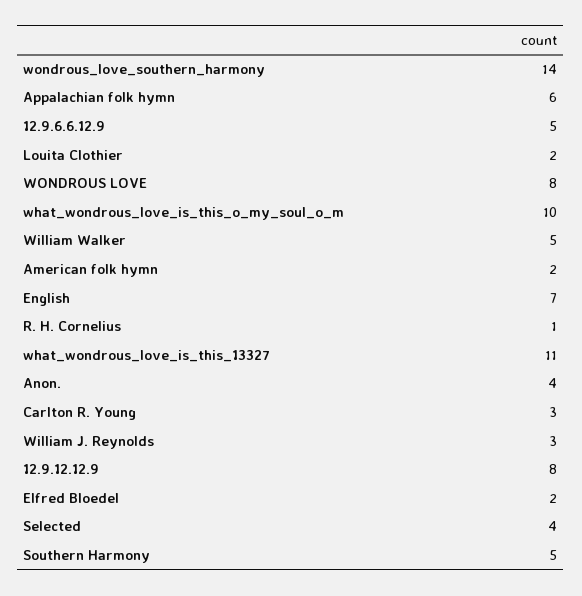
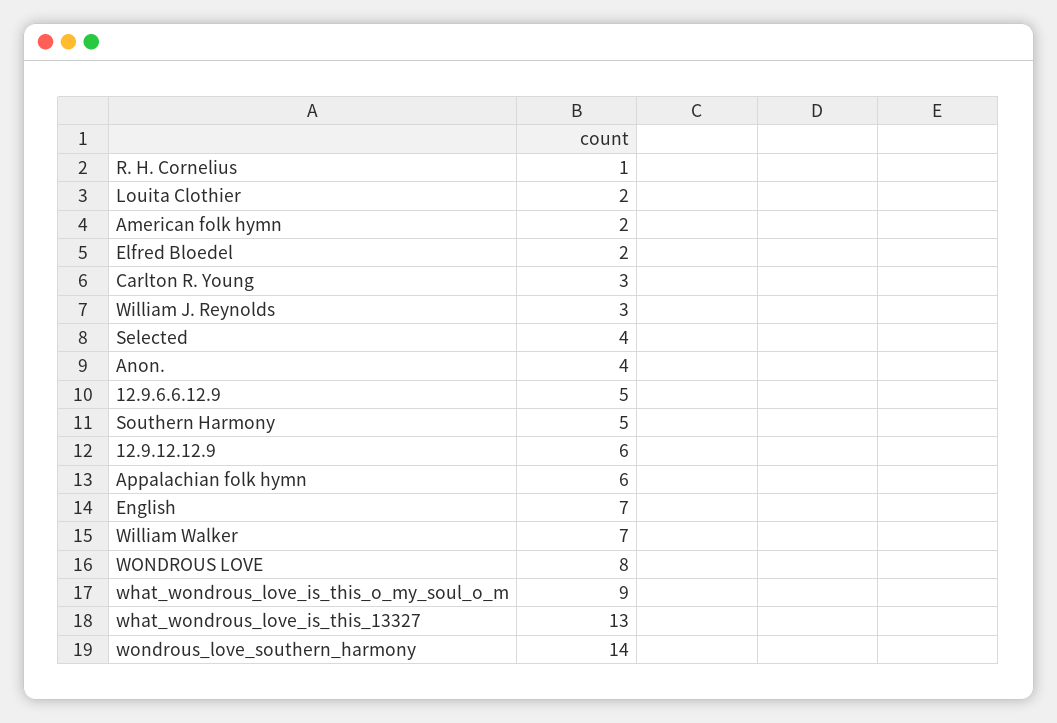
what_wondrous_love_is_this_o_my_soul_o_m: 10 -> 9
William Walker: 5 -> 7
what_wondrous_love_is_this_13327: 11 -> 13
12.9.12.12.9: 8 -> 6

